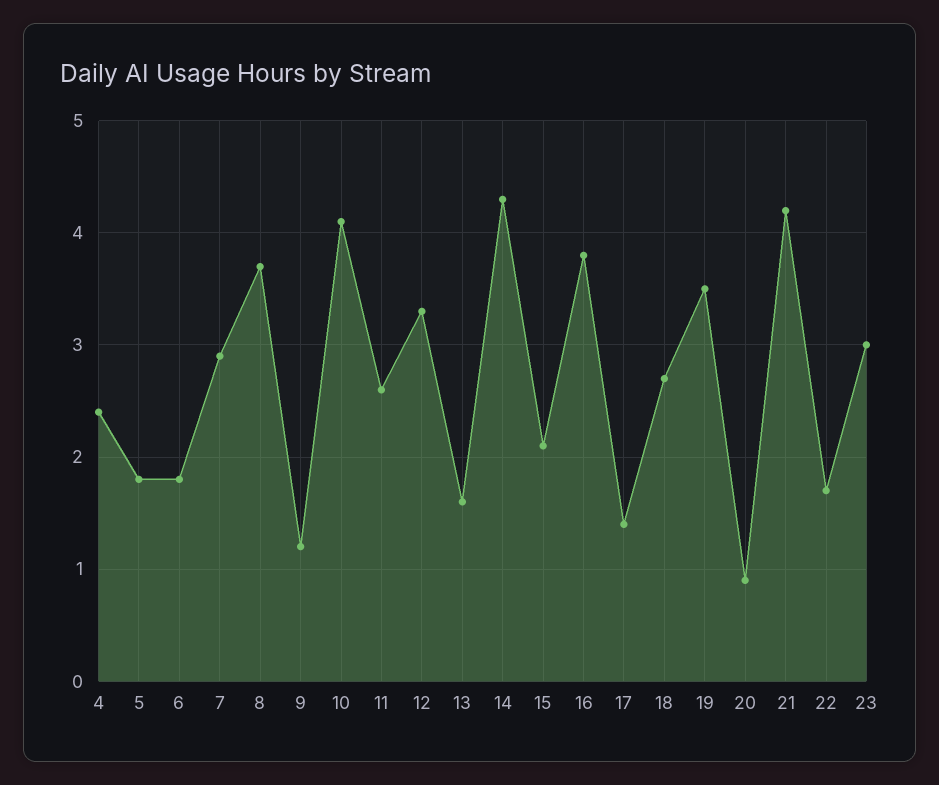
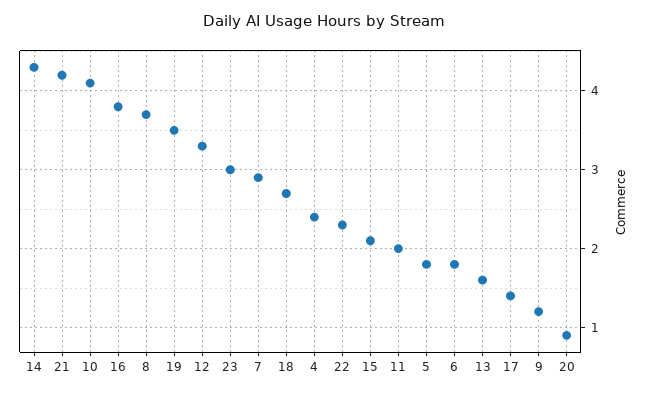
11: 2.6 -> 2
22: 1.7 -> 2.3

